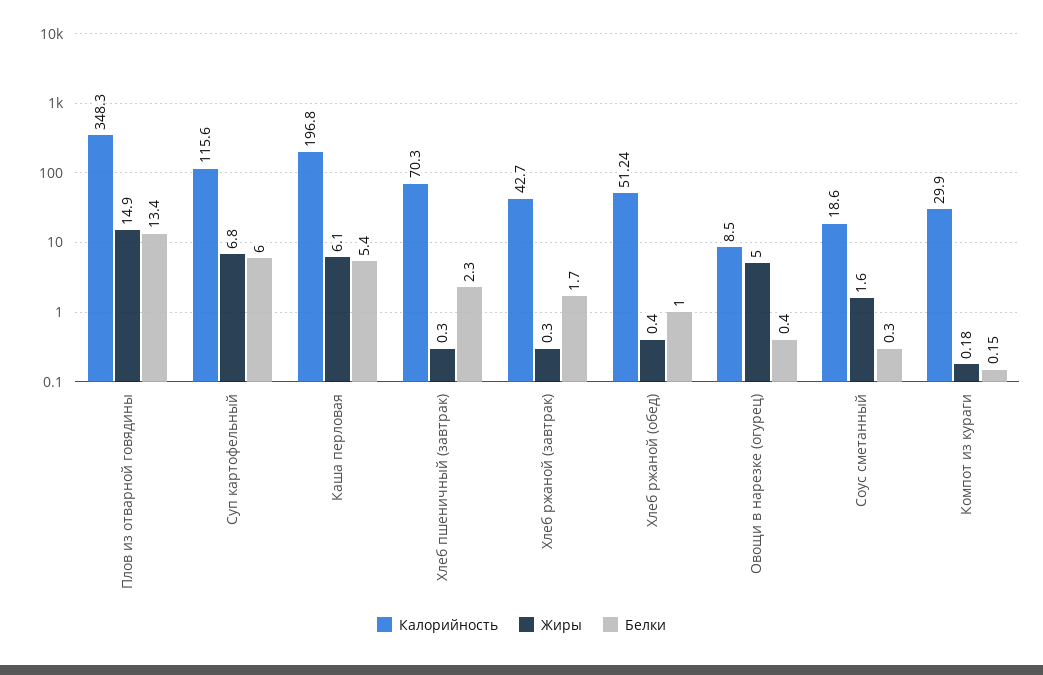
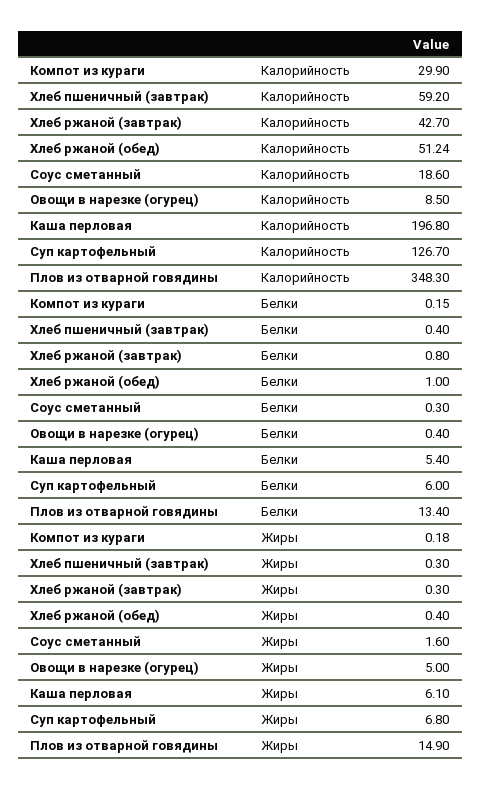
Калорийность, Суп картофельный: 115.6 -> 126.7
Калорийность, Хлеб пшеничный (завтрак): 70.3 -> 59.2
Белки, Хлеб пшеничный (завтрак): 2.3 -> 0.4
Белки, Хлеб ржаной (завтрак): 1.7 -> 0.8

